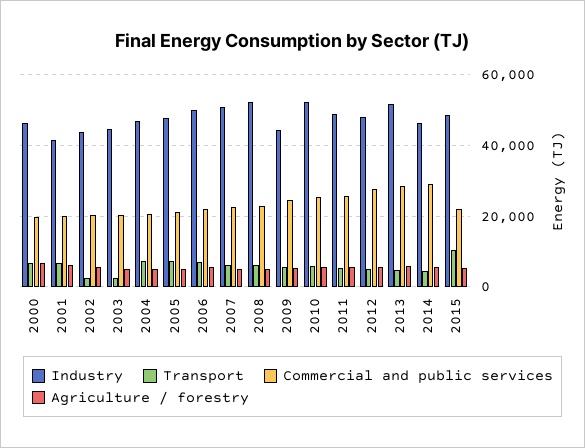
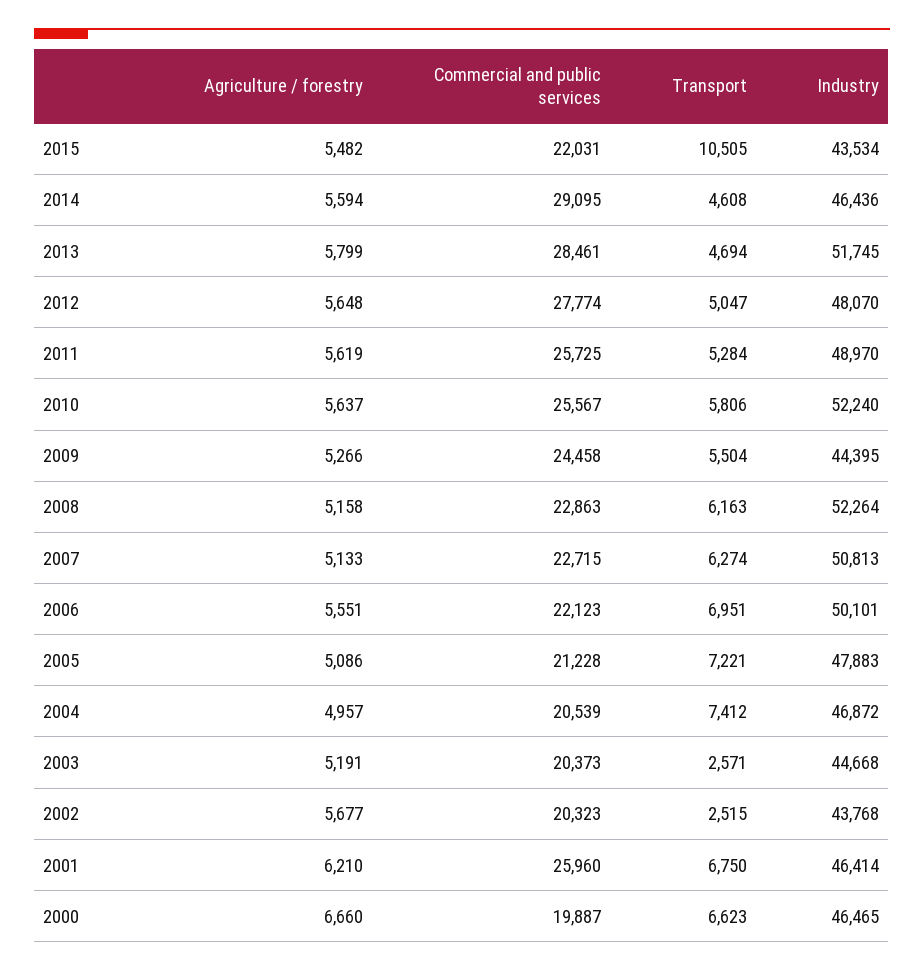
Industry, 2001: 42000 -> 46414
Commercial and public services, 2001: 20000 -> 25960
Industry, 2015: 48000 -> 43534

